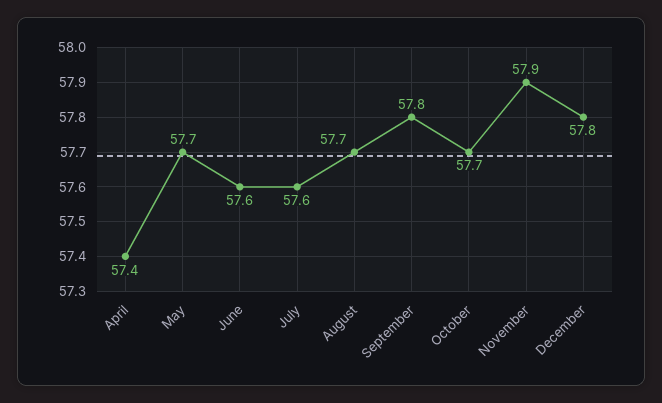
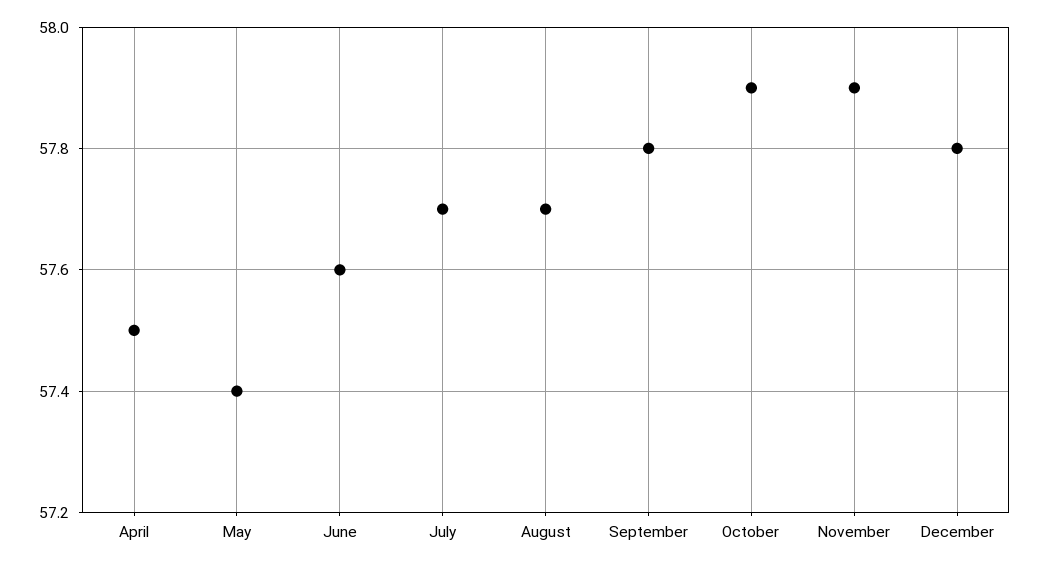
April: 57.4 -> 57.5
May: 57.7 -> 57.4
July: 57.6 -> 57.7
October: 57.7 -> 57.9

